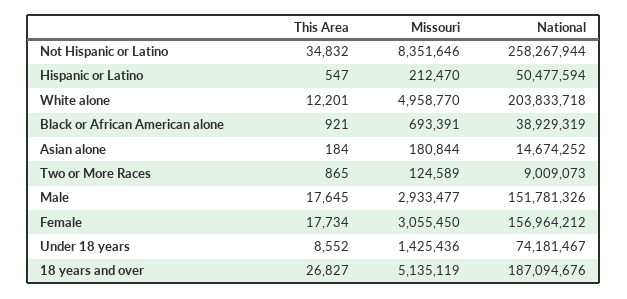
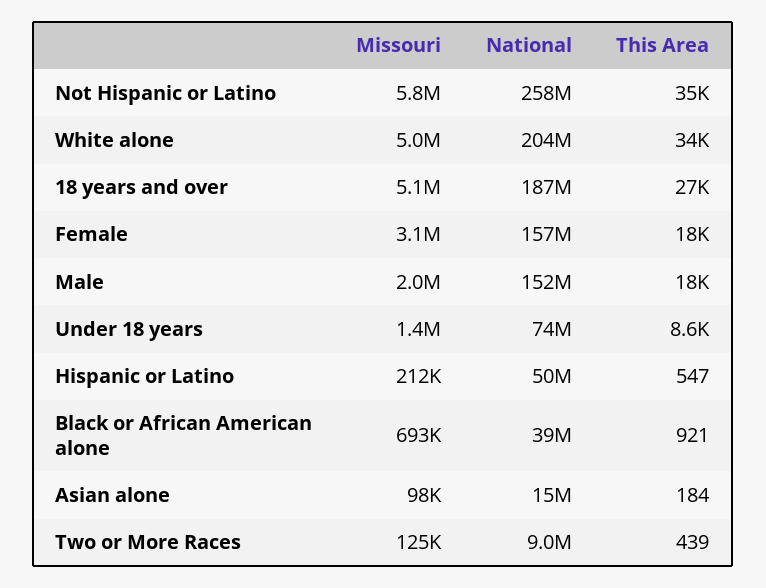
Missouri, Not Hispanic or Latino: 8351646 -> 5800000
This Area, White alone: 12201 -> 34000
Missouri, Asian alone: 180844 -> 98000
This Area, Two or More Races: 865 -> 439
Missouri, Male: 2933477 -> 2000000

